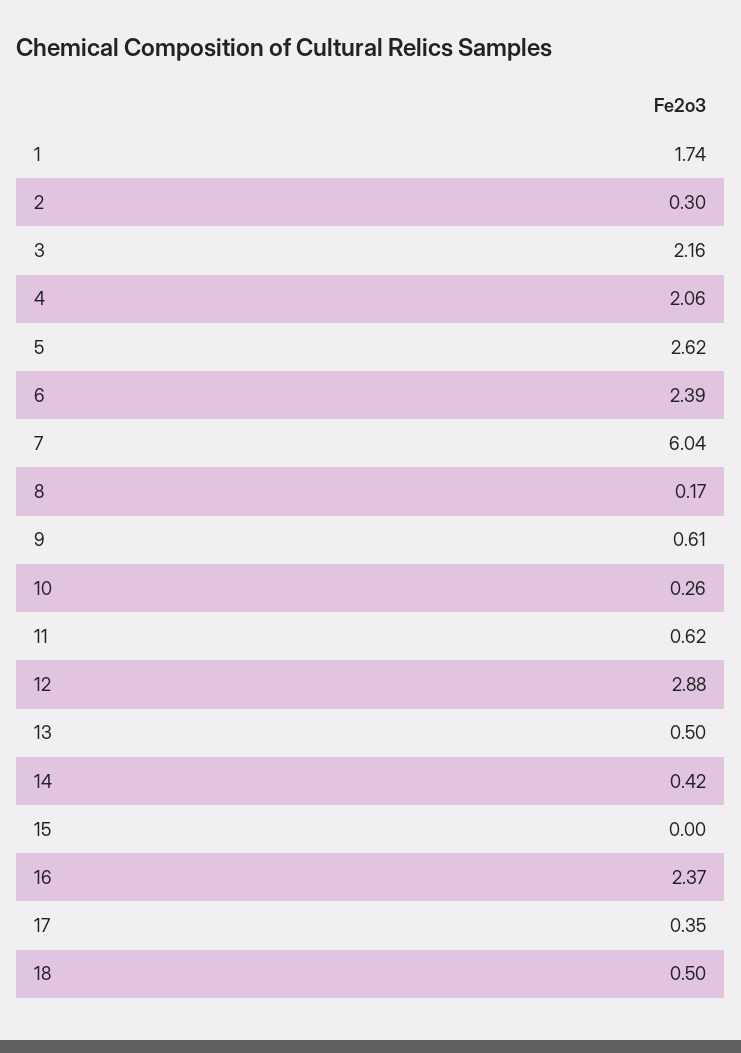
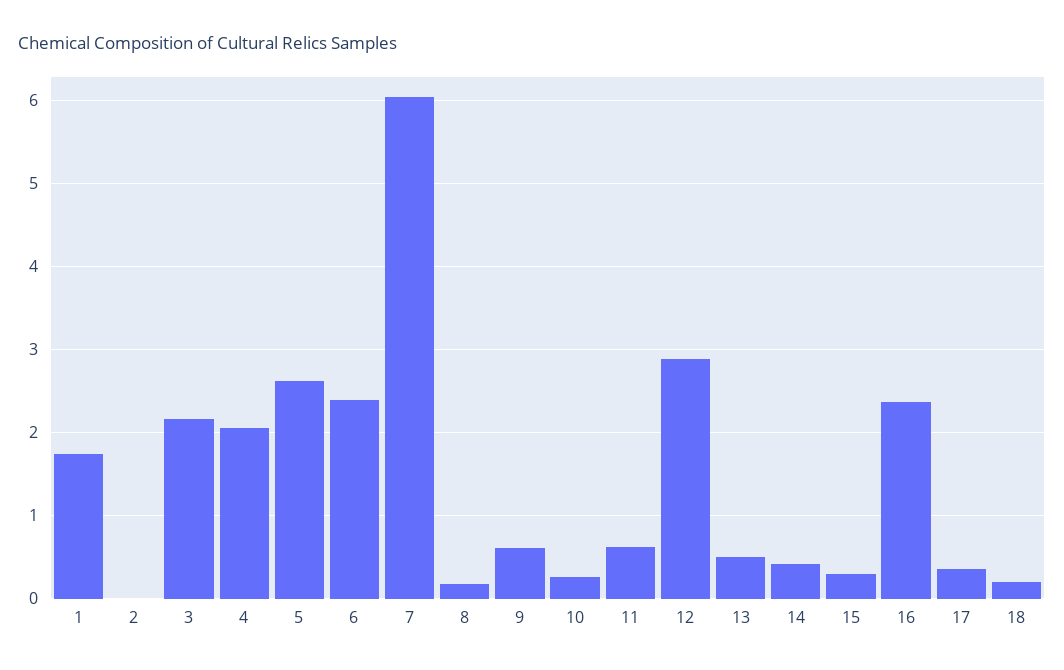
2: 0.3 -> 0
15: 0 -> 0.3
18: 0.5 -> 0.2

